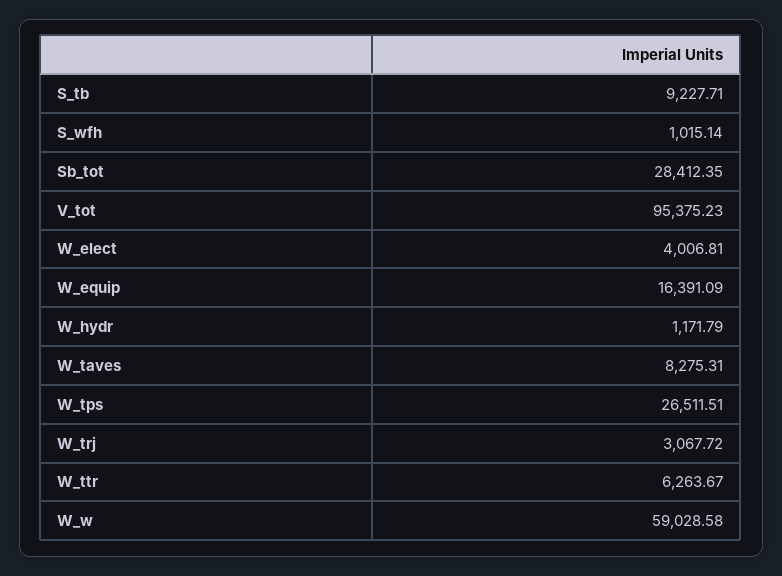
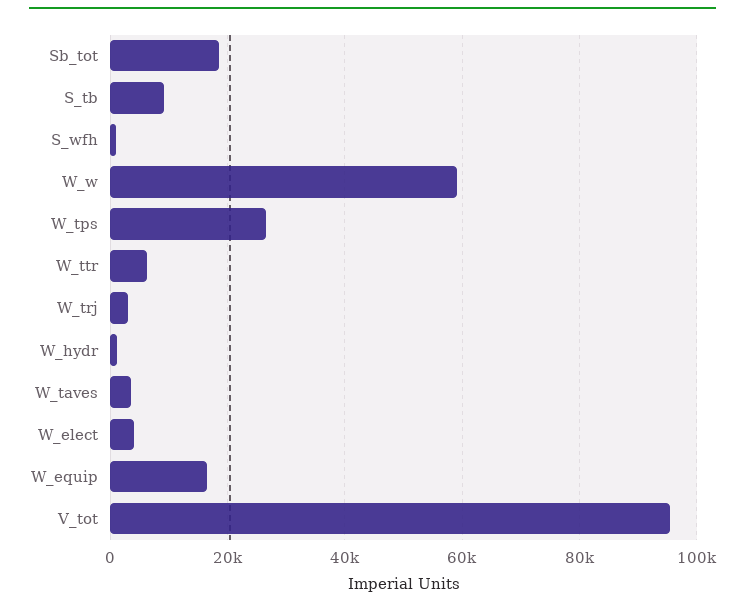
Sb_tot: 28412.35 -> 18000
W_taves: 8275.31 -> 4000

